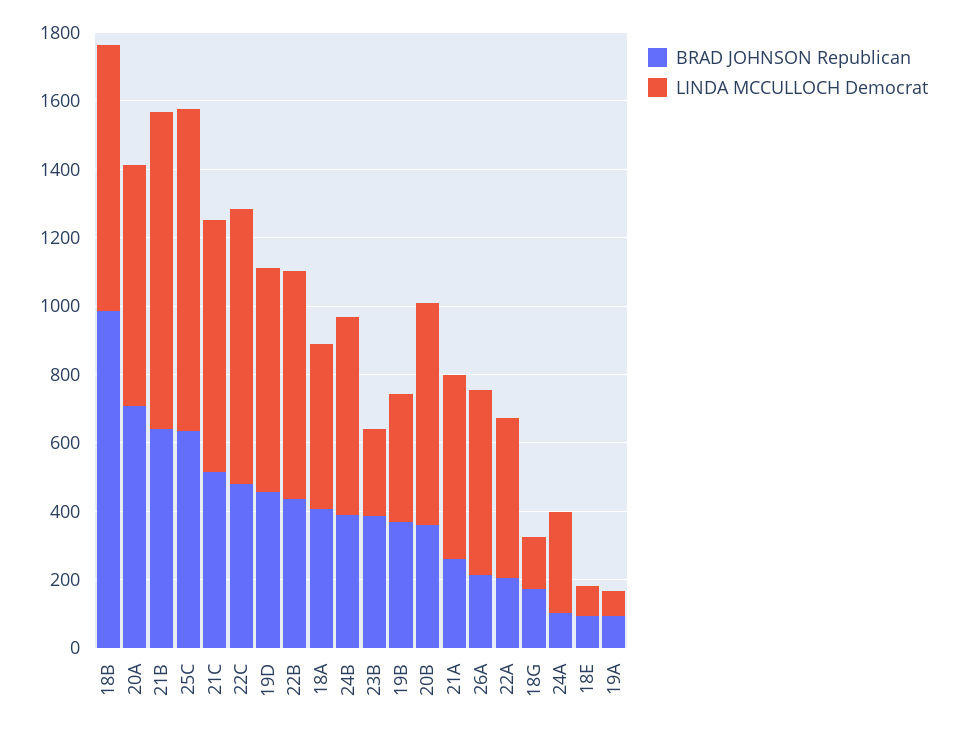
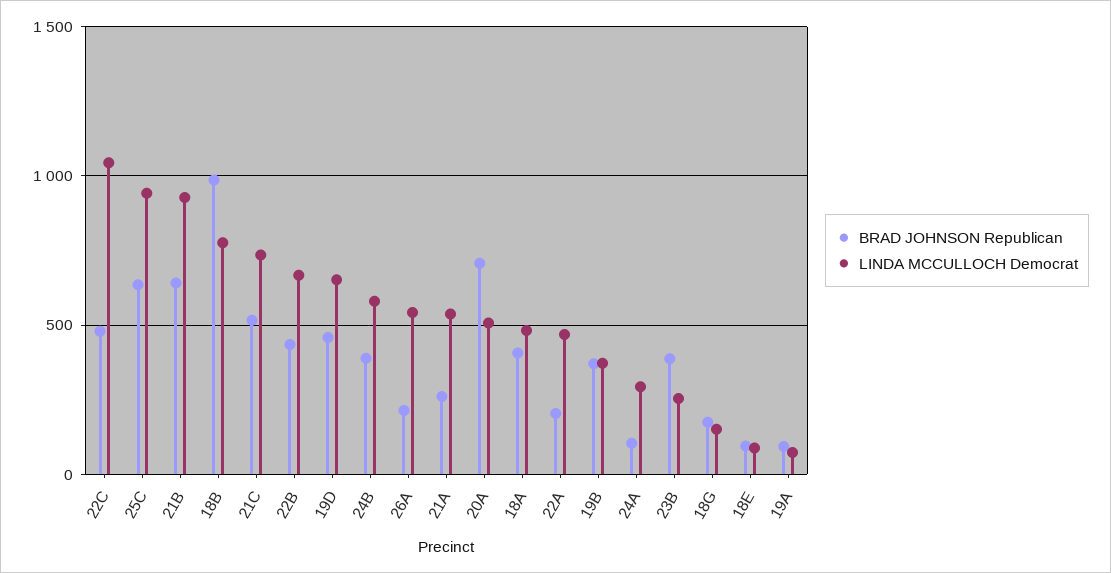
LINDA MCCULLOCH Democrat, 20A: 700 -> 500
LINDA MCCULLOCH Democrat, 22C: 800 -> 1050
BRAD JOHNSON Republican, 20B: 350 -> none
LINDA MCCULLOCH Democrat, 20B: 650 -> none

